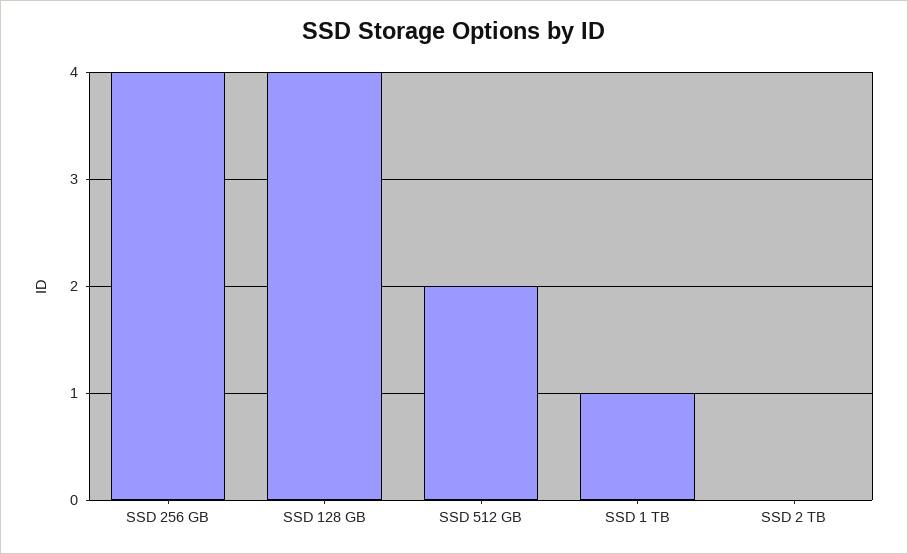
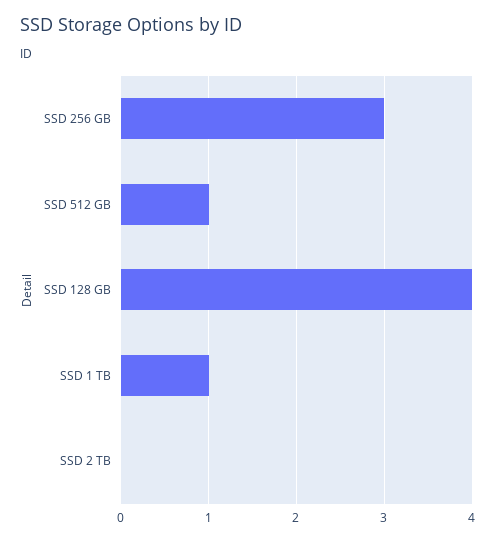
SSD 256 GB: 4 -> 3
SSD 512 GB: 2 -> 1

